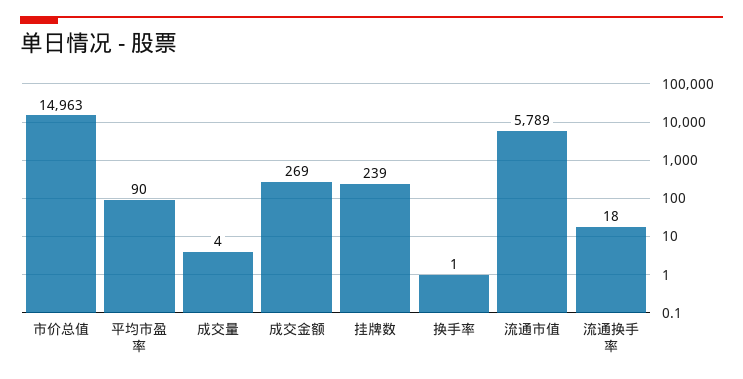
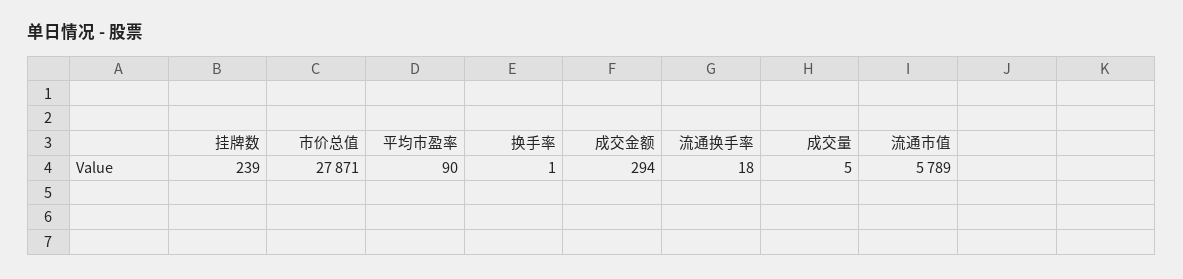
市价总值: 14963 -> 27871
成交量: 4 -> 5
成交金额: 269 -> 294

